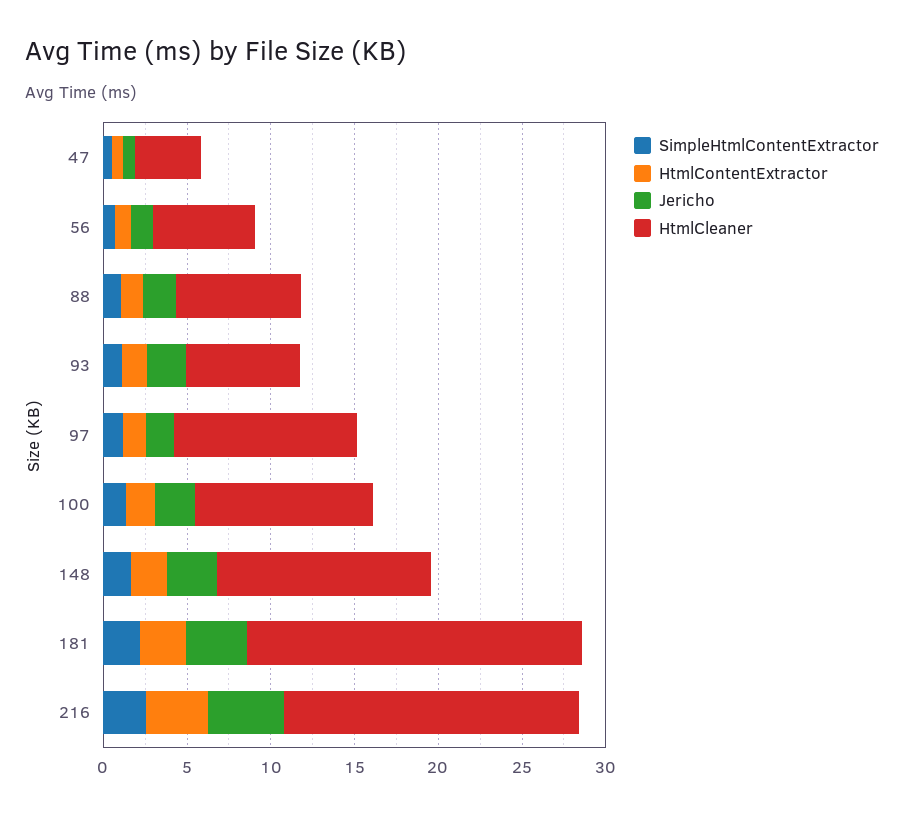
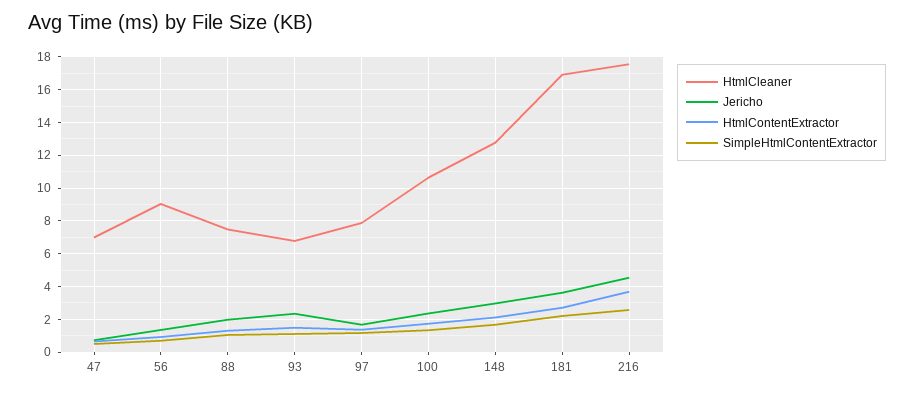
HtmlCleaner, 47: 4 -> 7
HtmlCleaner, 56: 6 -> 9
HtmlCleaner, 97: 11 -> 8
HtmlCleaner, 181: 20 -> 17

